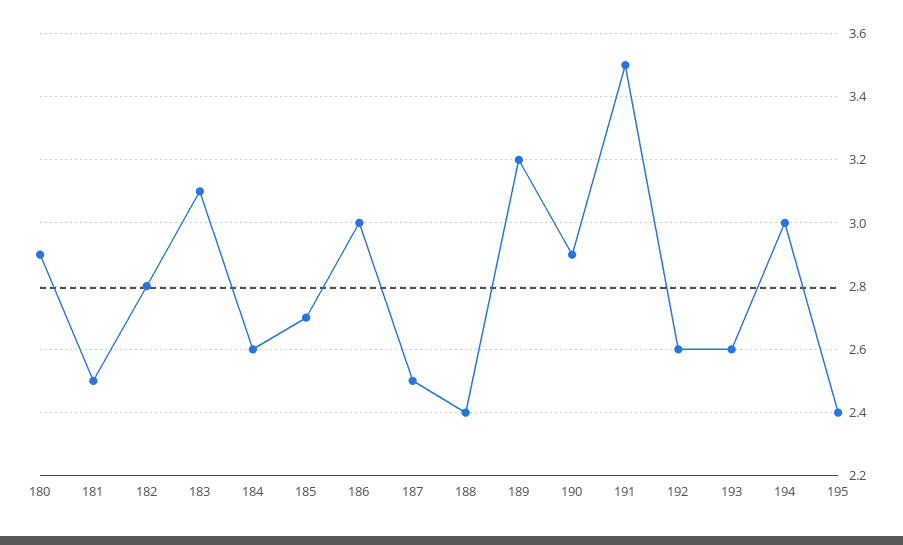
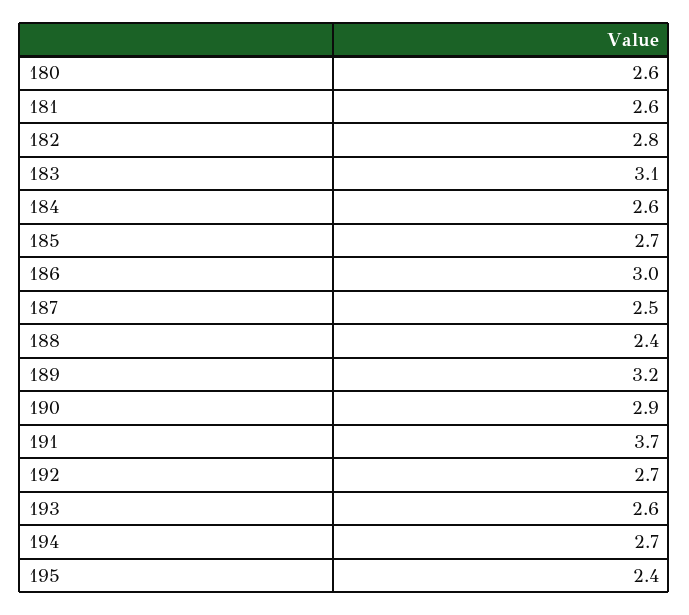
180: 2.9 -> 2.6
181: 2.5 -> 2.6
191: 3.5 -> 3.7
192: 2.6 -> 2.7
194: 3 -> 2.7

